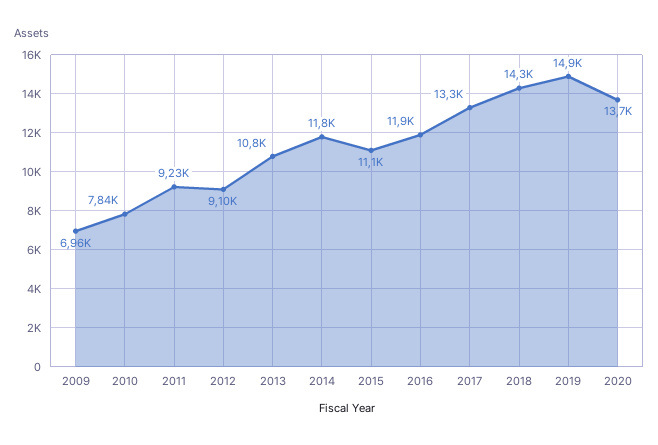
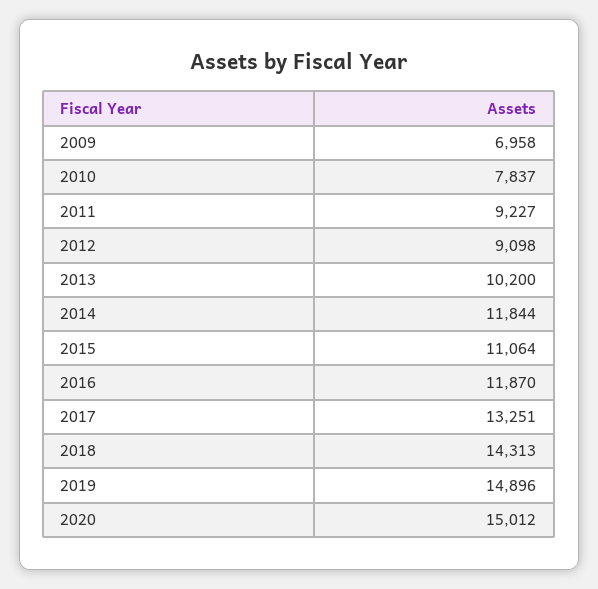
2013: 10800 -> 10200
2020: 13700 -> 15012

